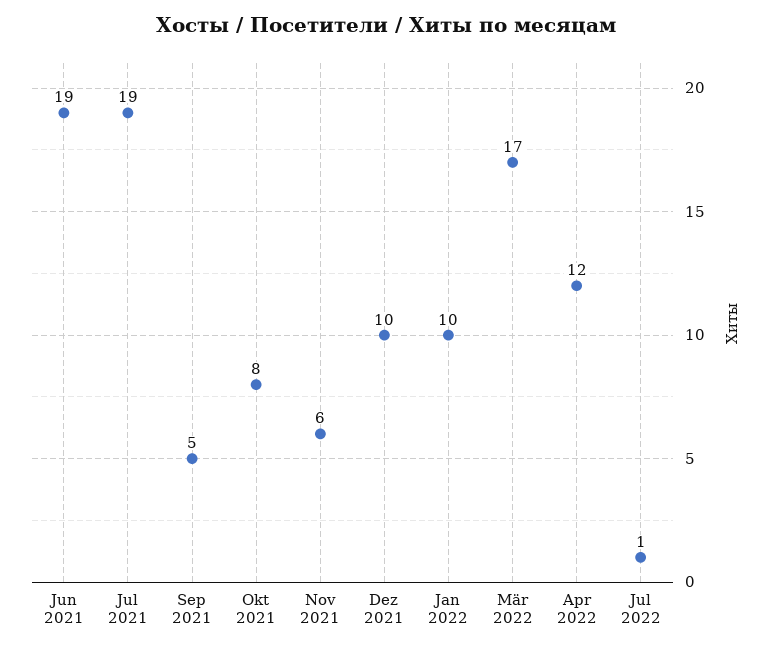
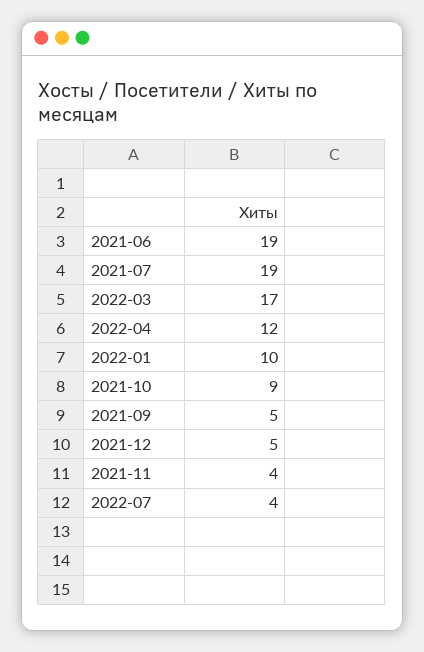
Okt 2021: 8 -> 9
Nov 2021: 6 -> 4
Dez 2021: 10 -> 5
Jul 2022: 1 -> 4

